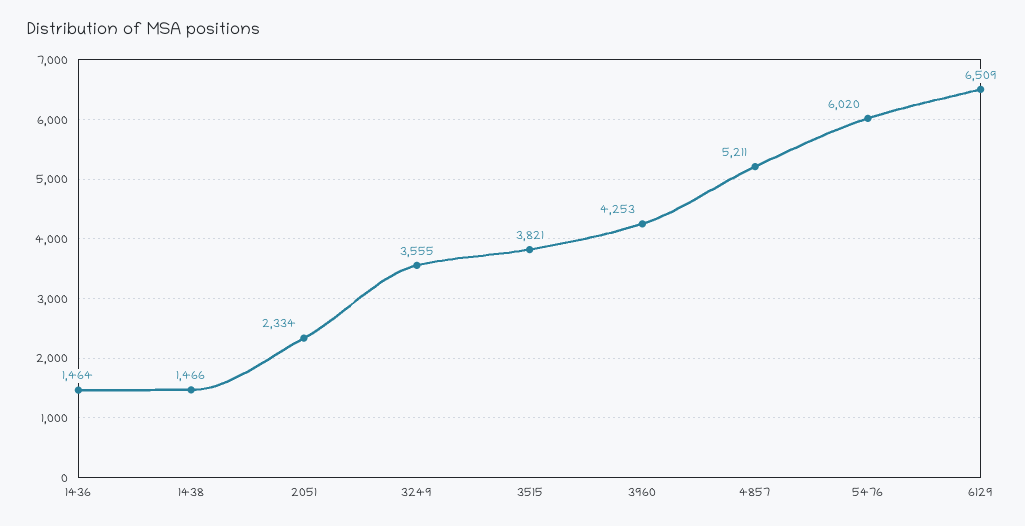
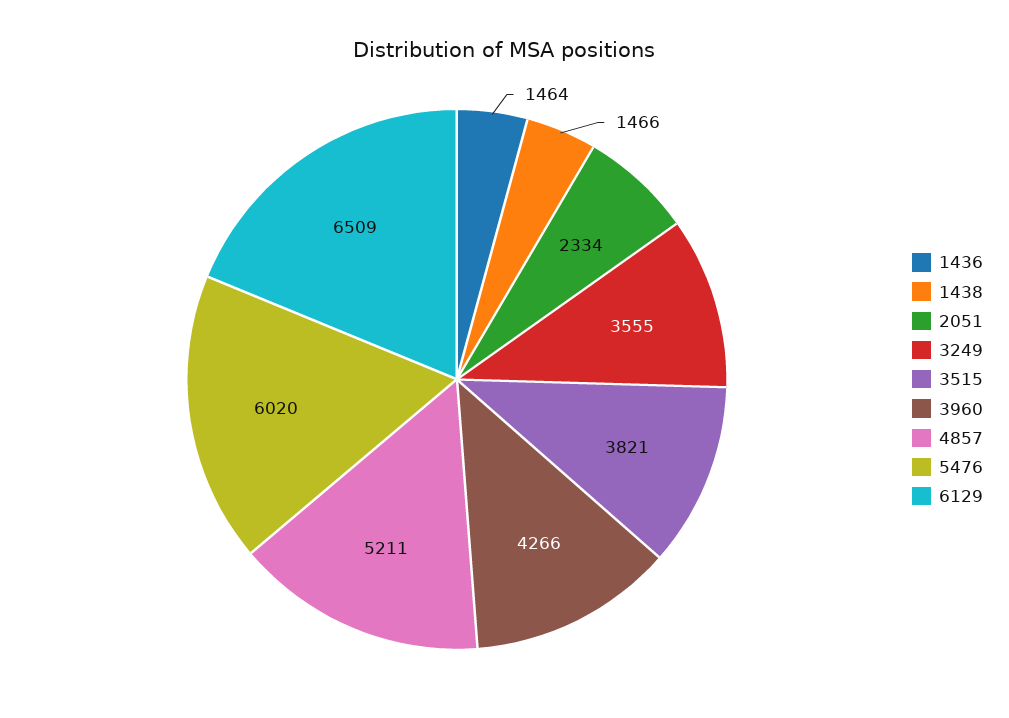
3960: 4253 -> 4266

